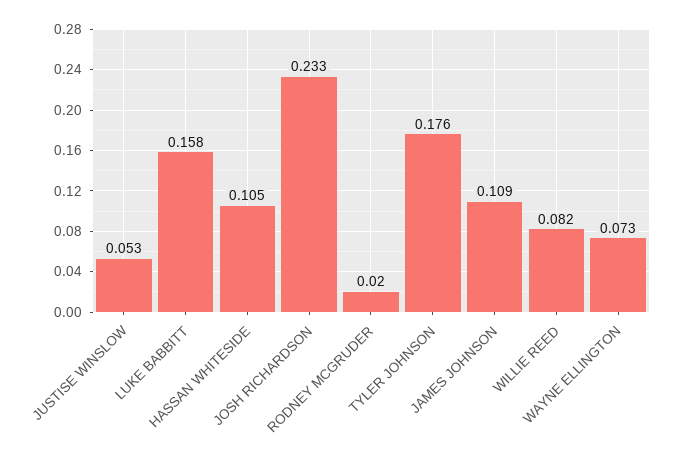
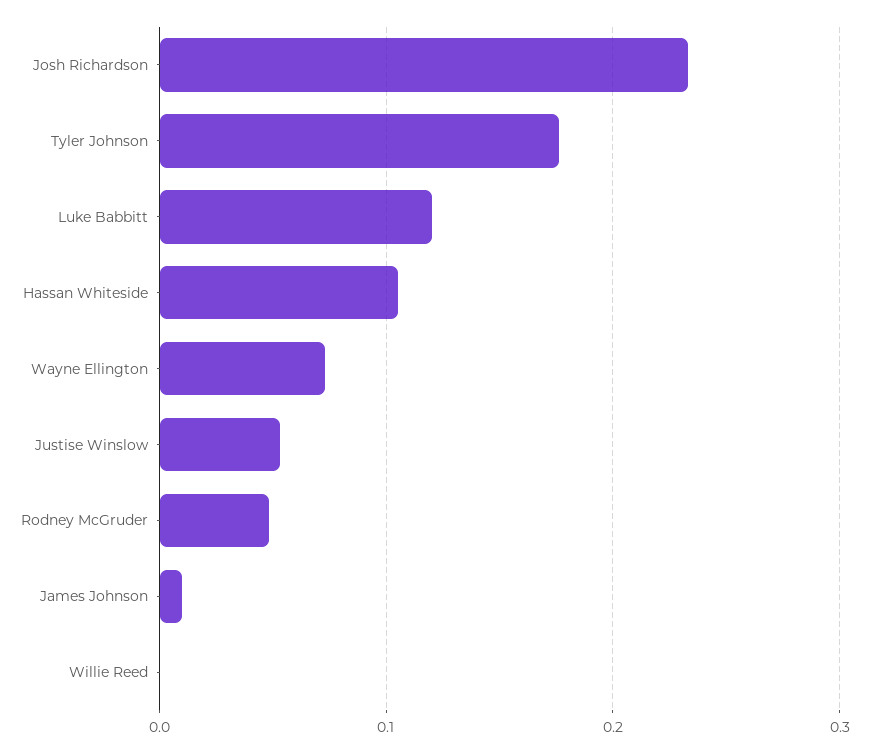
LUKE BABBITT: 0.158 -> 0.12
RODNEY MCGRUDER: 0.02 -> 0.05
JAMES JOHNSON: 0.109 -> 0.01
WILLIE REED: 0.082 -> 0

